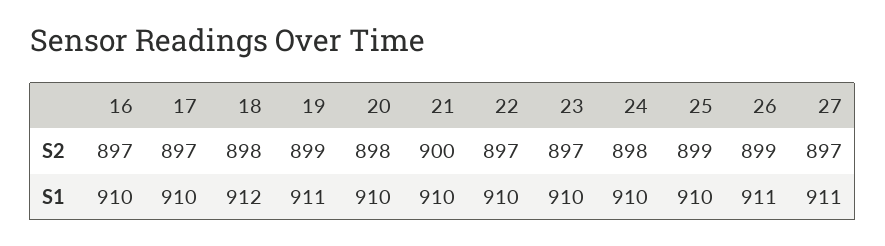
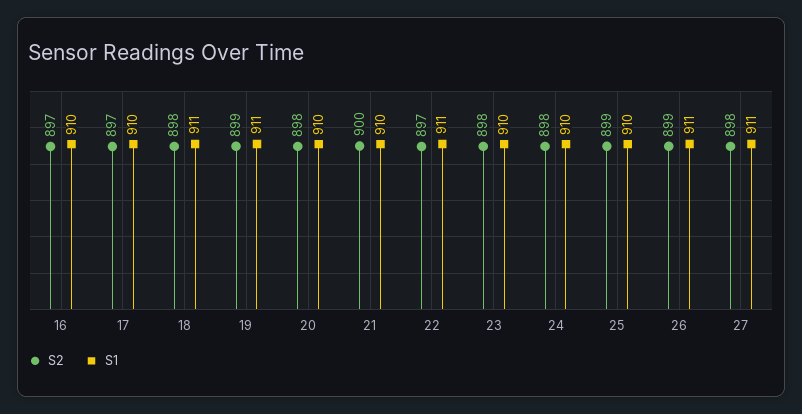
S2, 23: 897 -> 898
S2, 27: 897 -> 898
S1, 18: 912 -> 911
S1, 22: 910 -> 911

